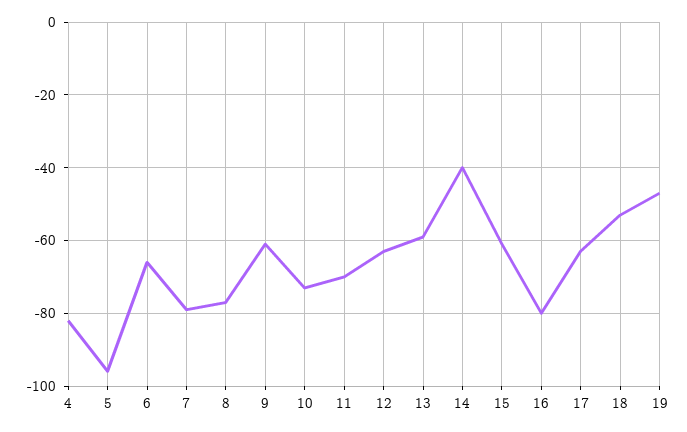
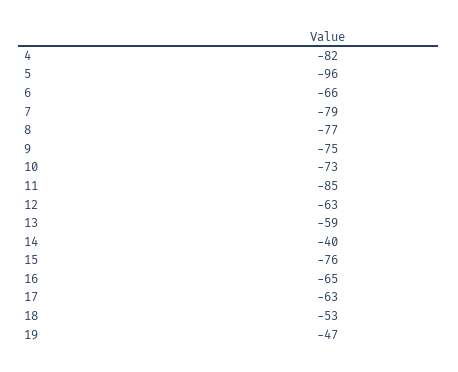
9: -60 -> -75
11: -70 -> -85
15: -60 -> -76
16: -80 -> -65

